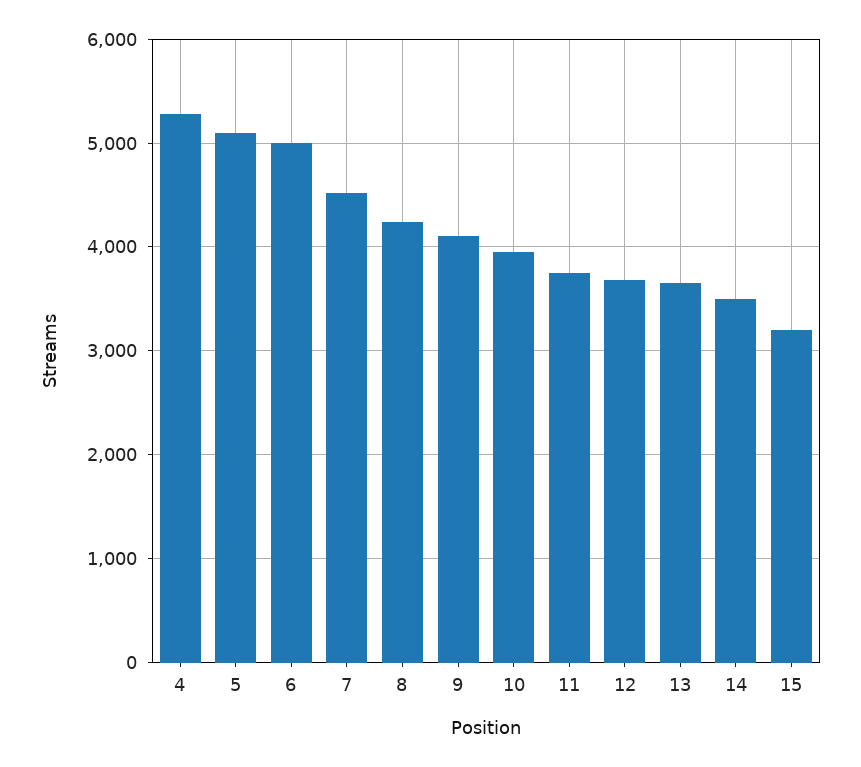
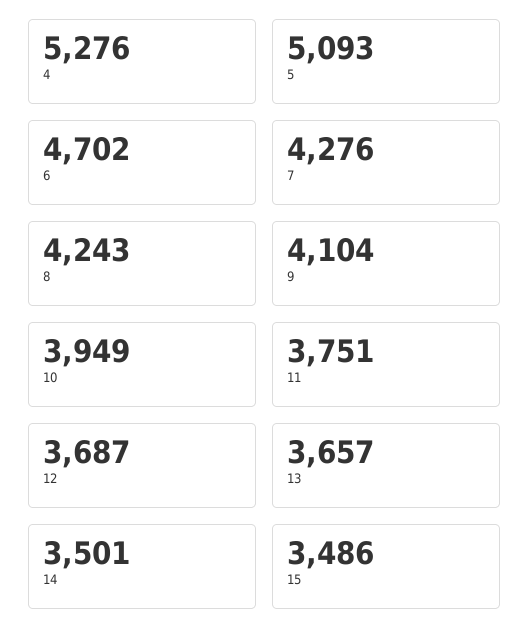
6: 5000 -> 4702
7: 4500 -> 4276
15: 3200 -> 3486

